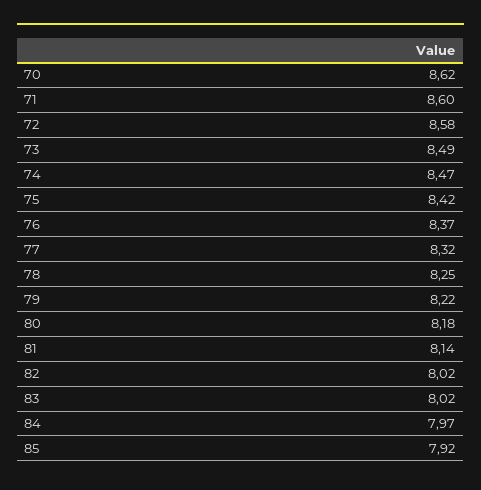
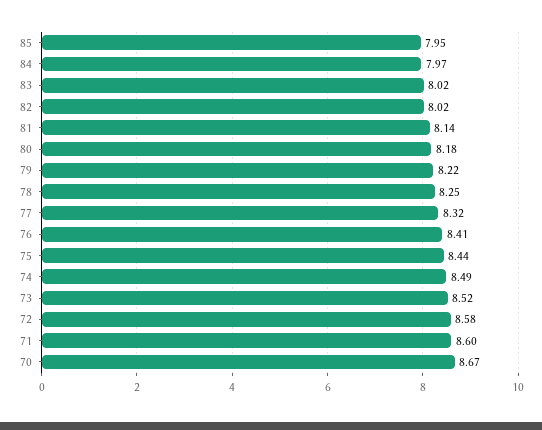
70: 8.62 -> 8.67
73: 8.49 -> 8.52
74: 8.47 -> 8.49
75: 8.42 -> 8.44
76: 8.37 -> 8.41
85: 7.92 -> 7.95

